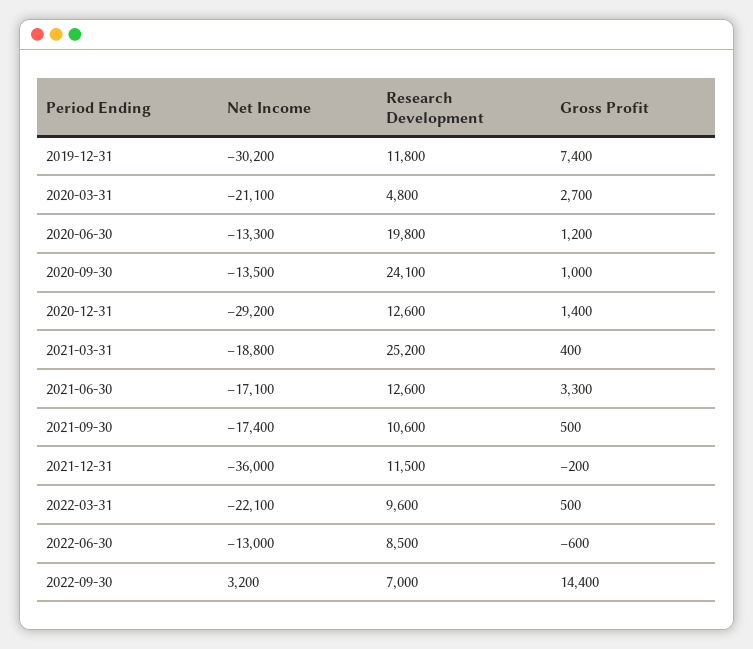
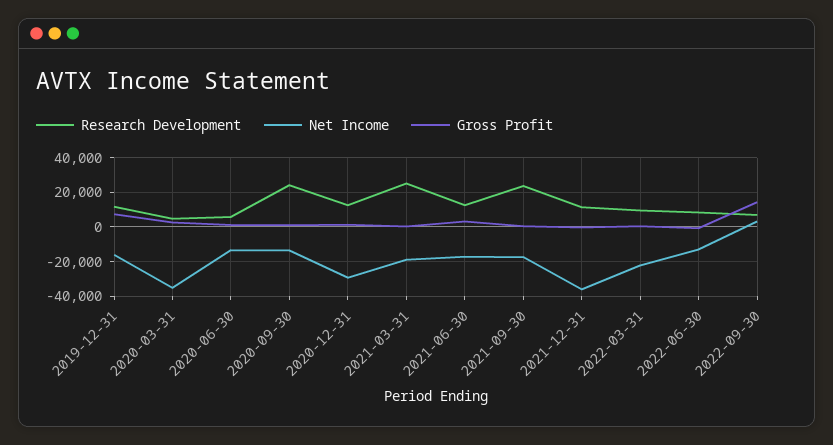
Net Income, 2019-12-31: -30200 -> -15000
Net Income, 2020-03-31: -21100 -> -35000
Research Development, 2020-06-30: 19800 -> 5000
Research Development, 2021-09-30: 10600 -> 25000

